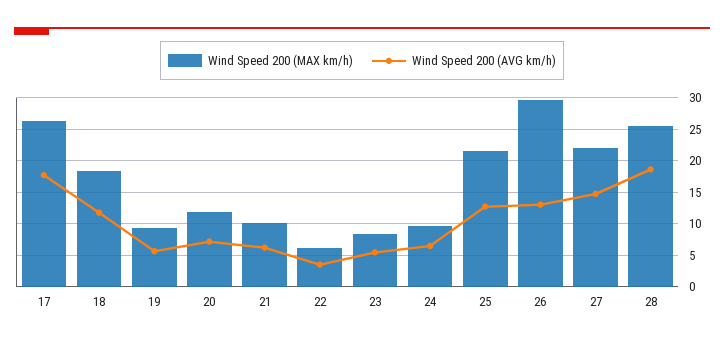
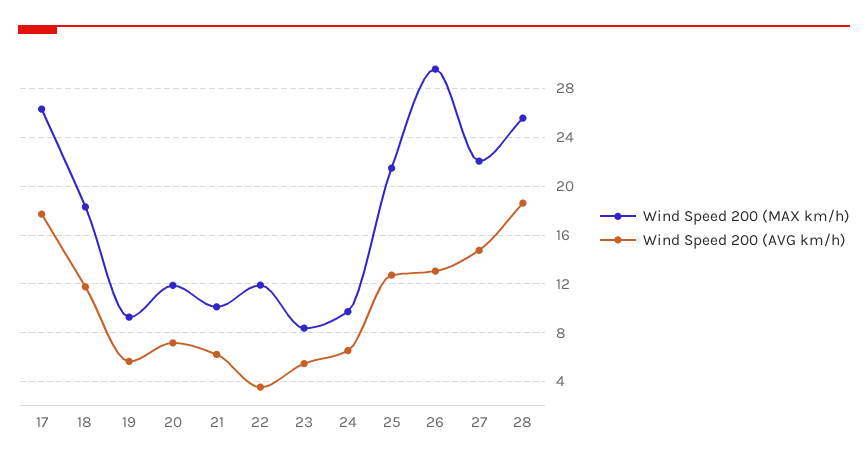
Wind Speed 200 (MAX km/h), 22: 6 -> 12

